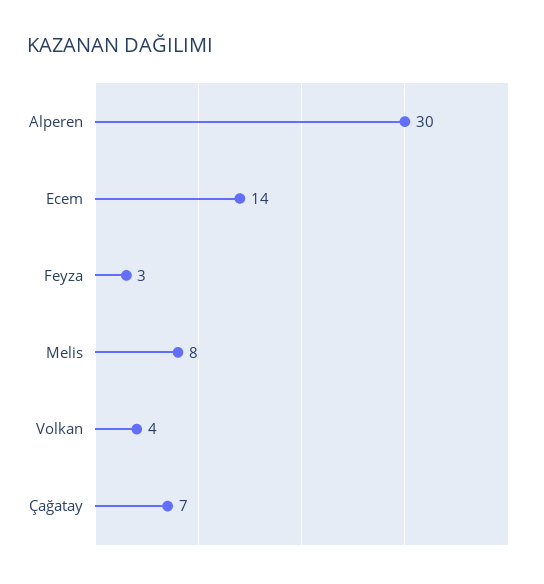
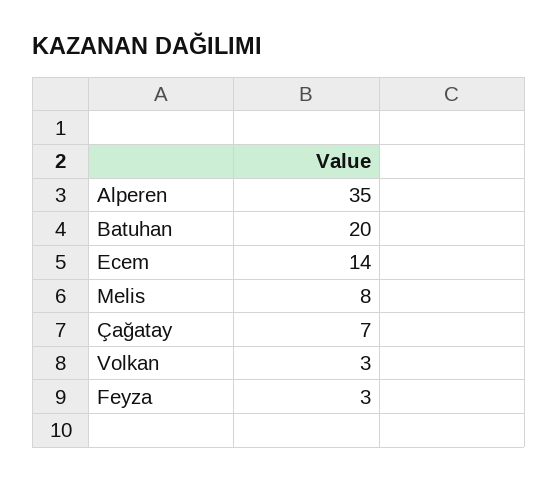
Alperen: 30 -> 35
Volkan: 4 -> 3
Batuhan: none -> 20

